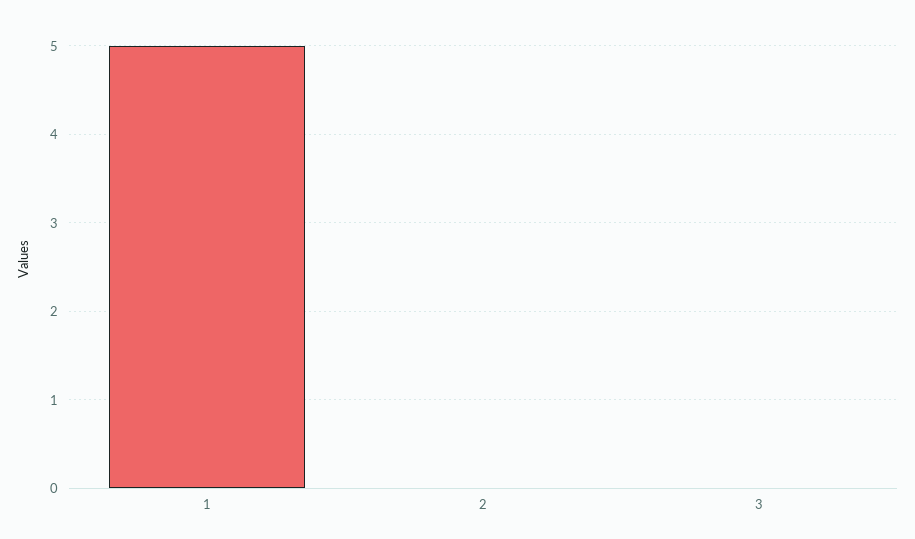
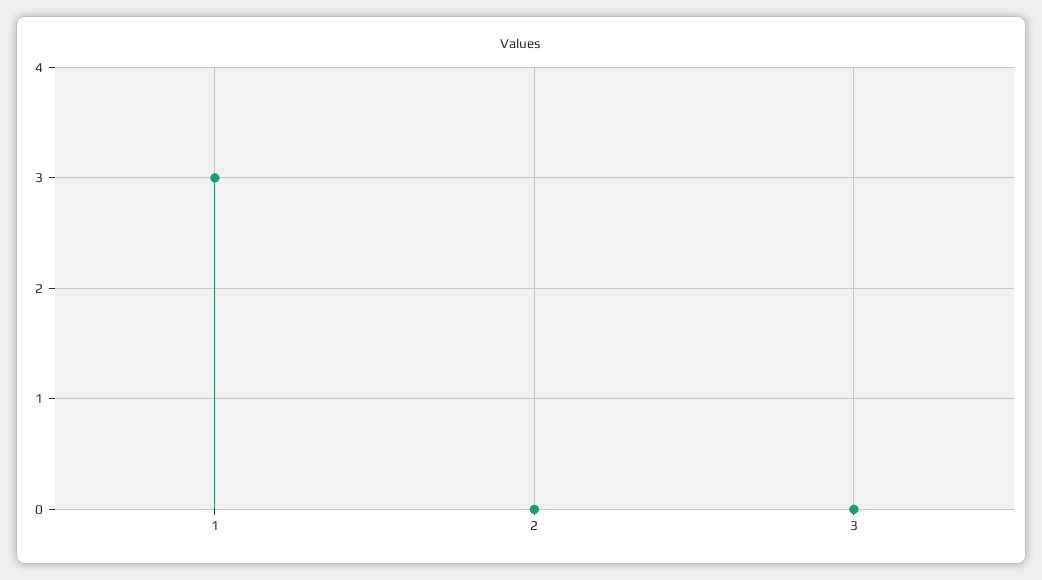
1: 5 -> 3

